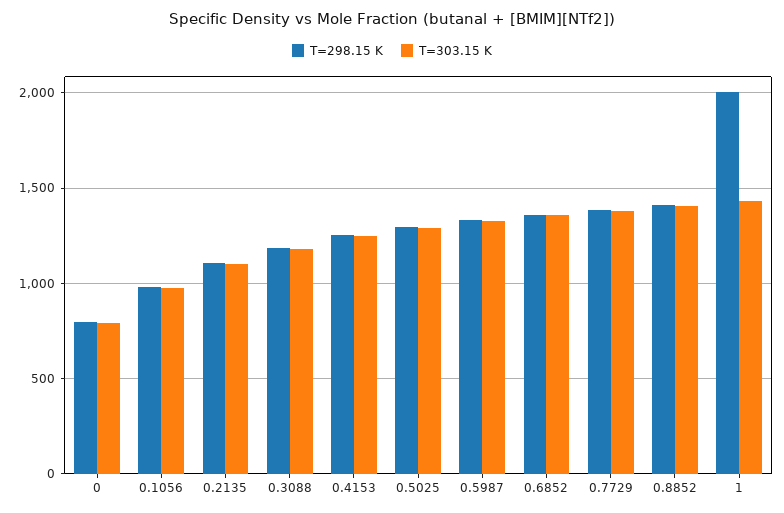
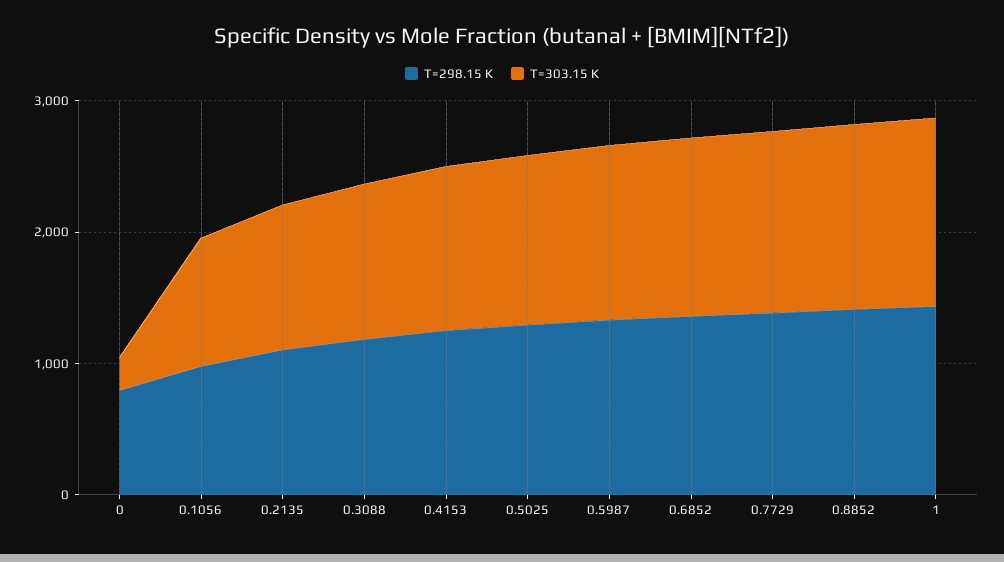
T=303.15 K, 0: 800 -> 200
T=298.15 K, 1: 2000 -> 1400

